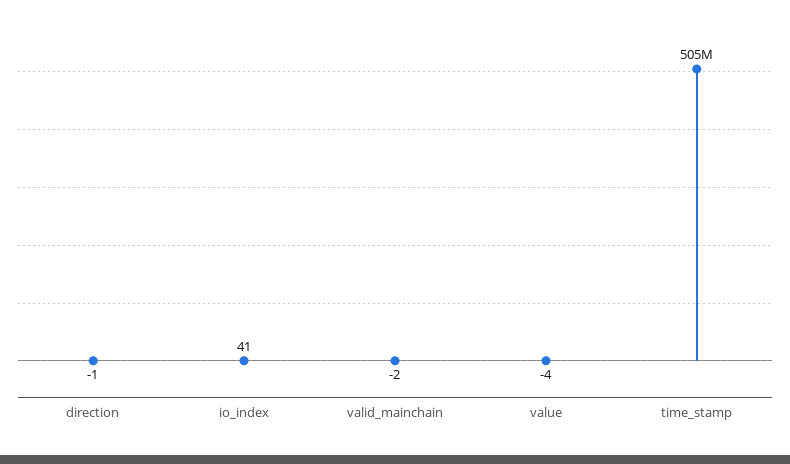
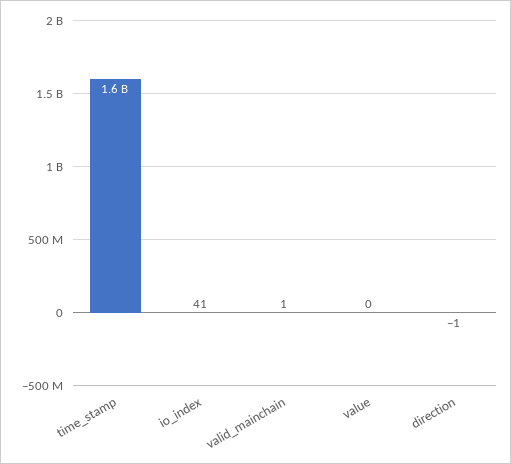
valid_mainchain: -2 -> 1
value: -4 -> 0
time_stamp: 505000000 -> 1600000000

